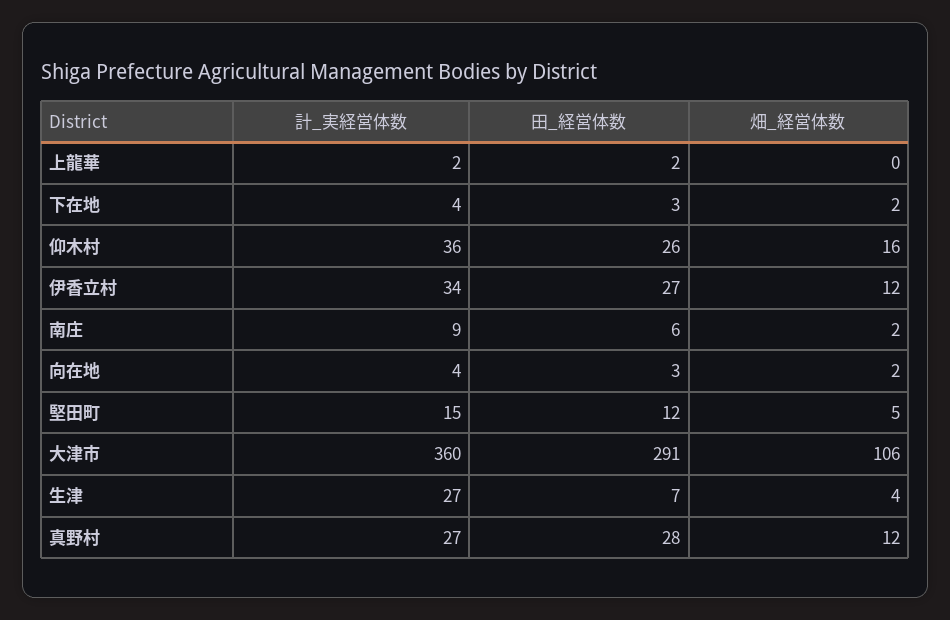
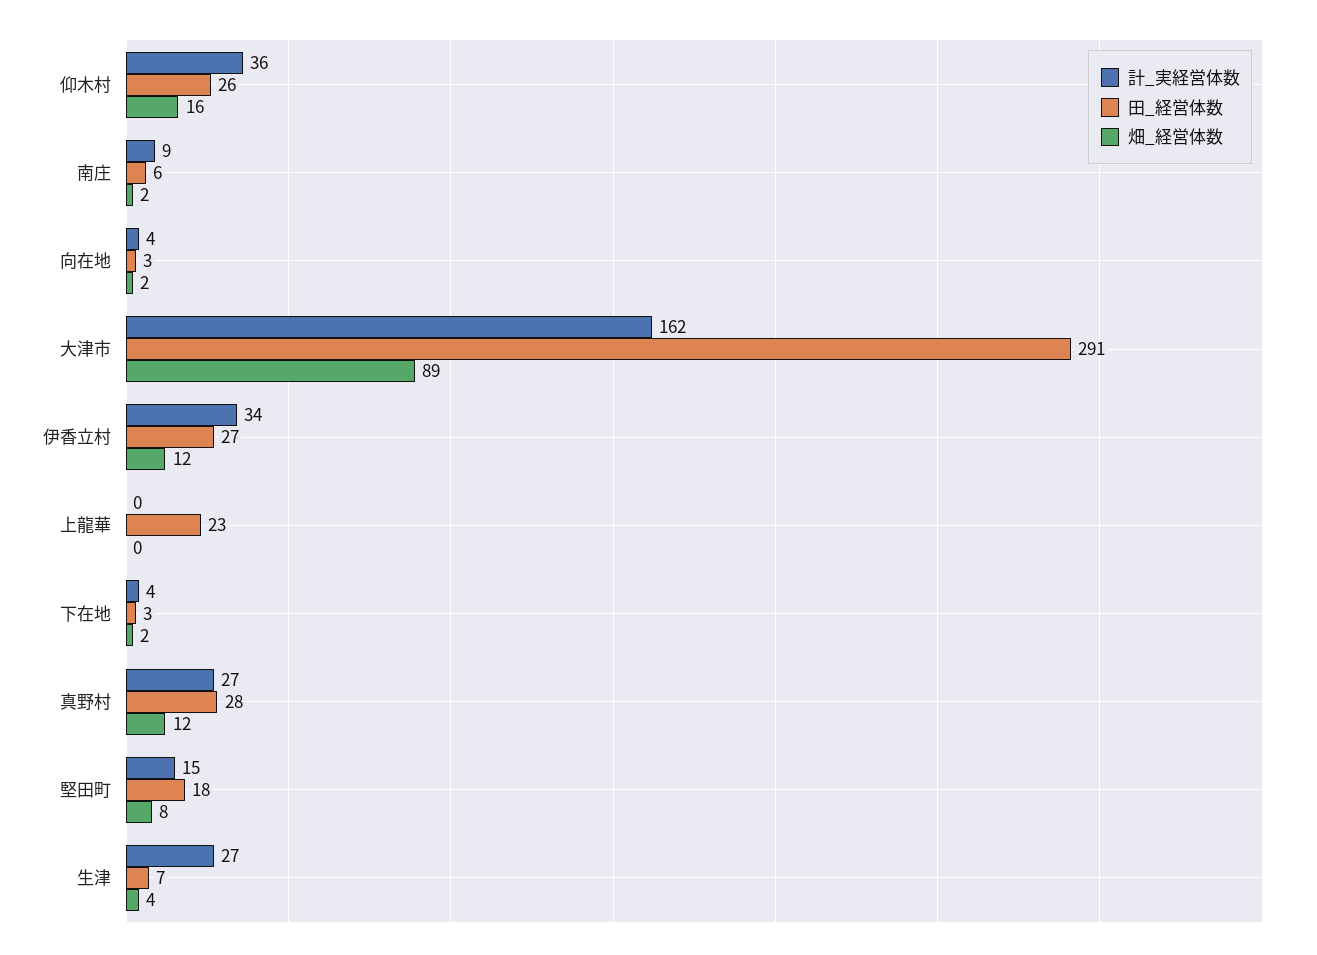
計_実経営体数, 上龍華: 2 -> 0
田_経営体数, 上龍華: 2 -> 23
田_経営体数, 堅田町: 12 -> 18
畑_経営体数, 堅田町: 5 -> 8
計_実経営体数, 大津市: 360 -> 162
畑_経営体数, 大津市: 106 -> 89

